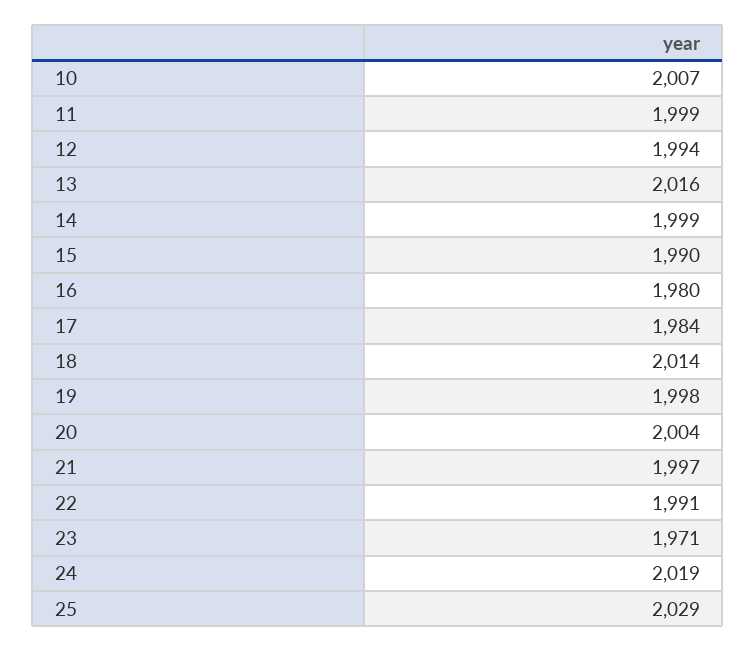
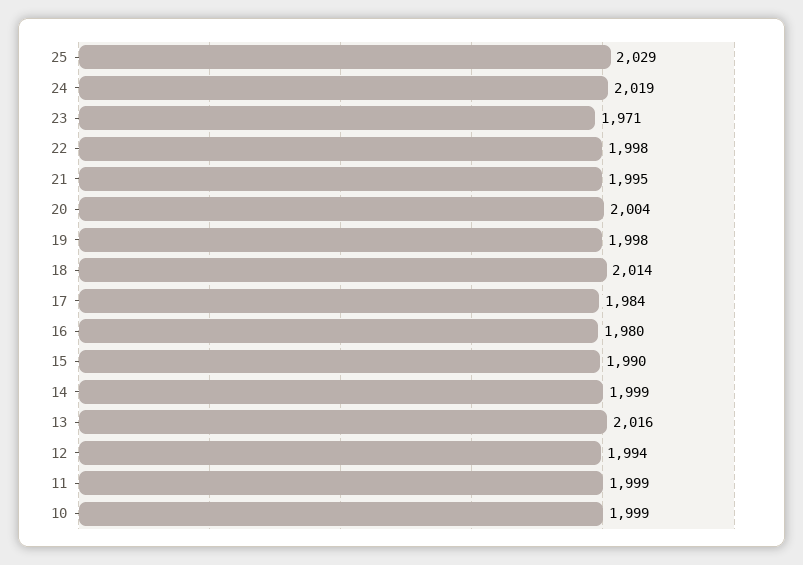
10: 2007 -> 1999
21: 1997 -> 1995
22: 1991 -> 1998

